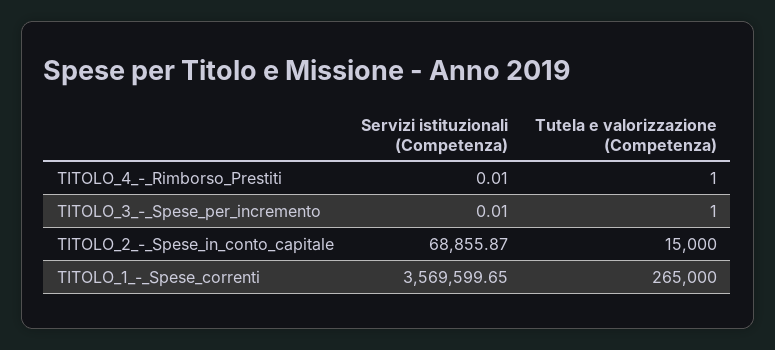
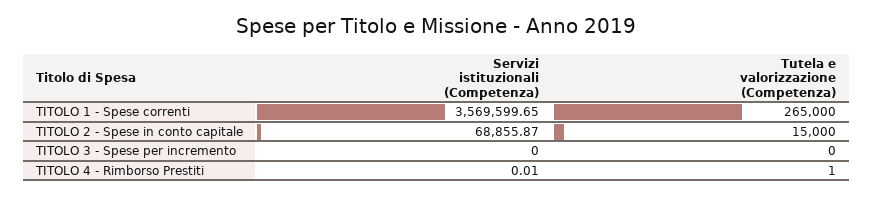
Servizi istituzionali (Competenza), TITOLO_3_-_Spese_per_incremento: 0.01 -> 0
Tutela e valorizzazione (Competenza), TITOLO_3_-_Spese_per_incremento: 1 -> 0

